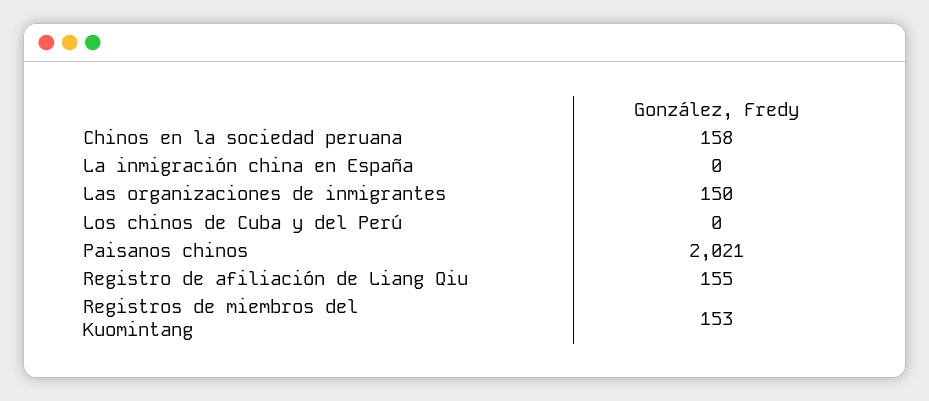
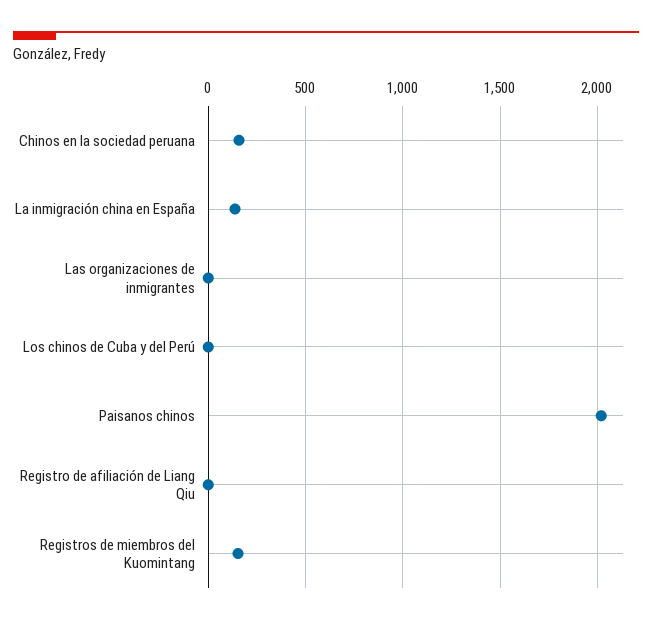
La inmigración china en España: 0 -> 150
Las organizaciones de inmigrantes: 150 -> 0
Registro de afiliación de Liang Qiu: 155 -> 0

